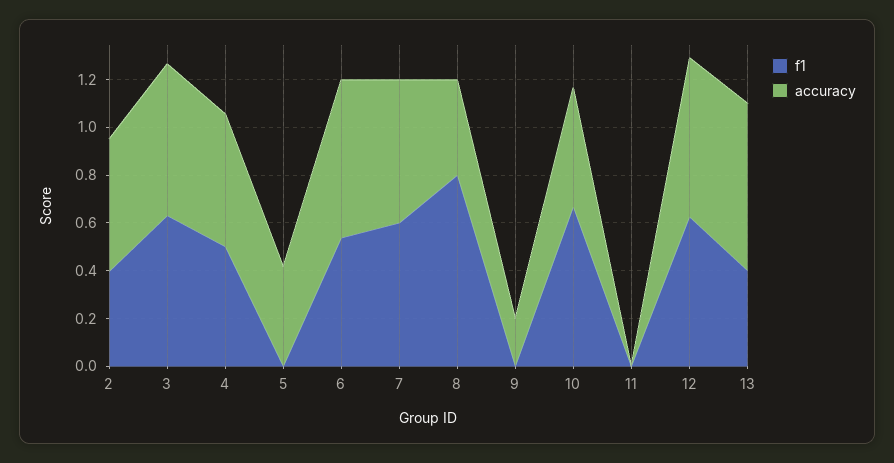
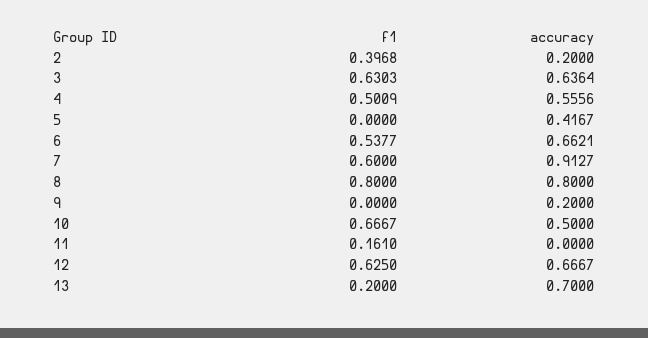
accuracy, 2: 0.55 -> 0.2
accuracy, 7: 0.6 -> 0.9127
accuracy, 8: 0.4 -> 0.8
f1, 11: 0 -> 0.161
f1, 13: 0.4 -> 0.2

